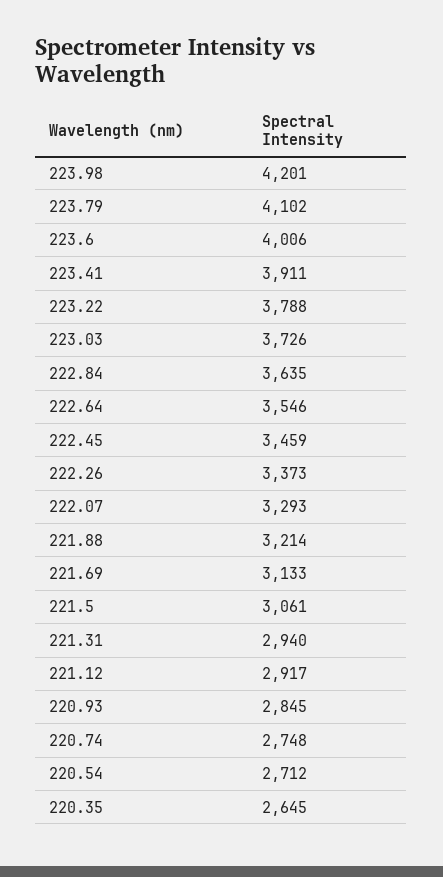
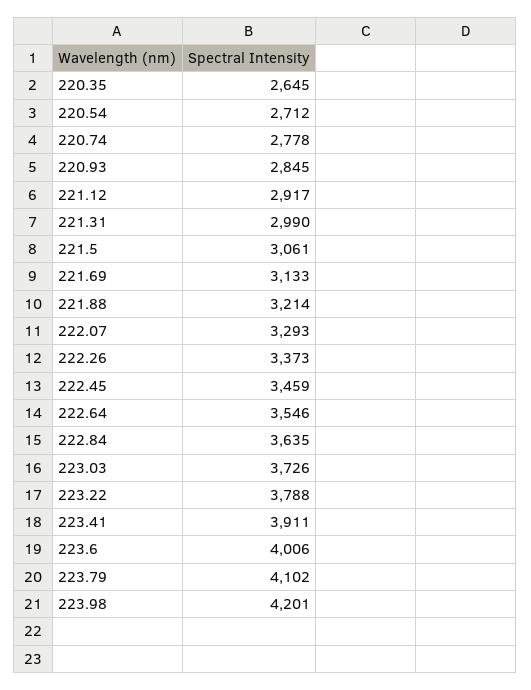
221.31: 2940 -> 2990
220.74: 2748 -> 2778

